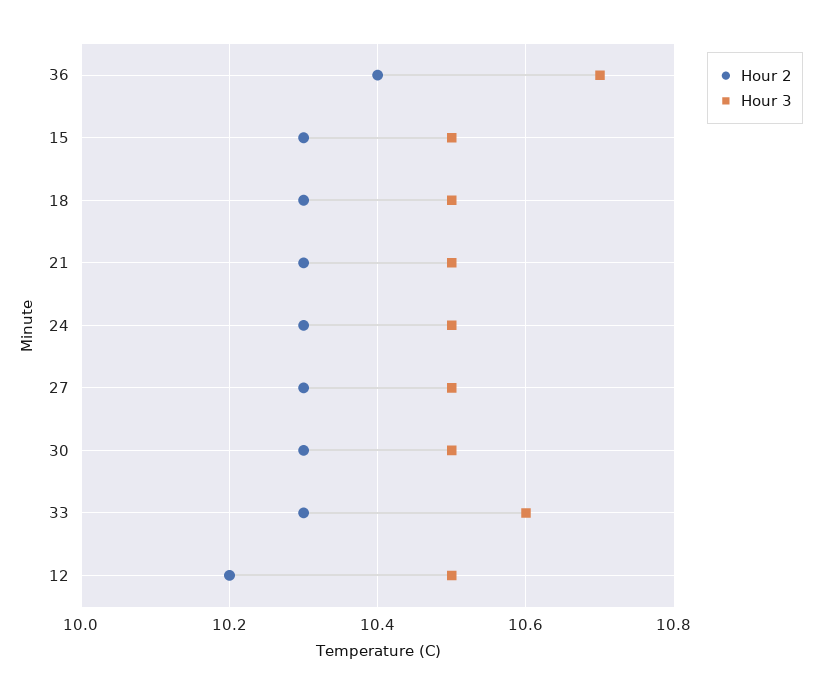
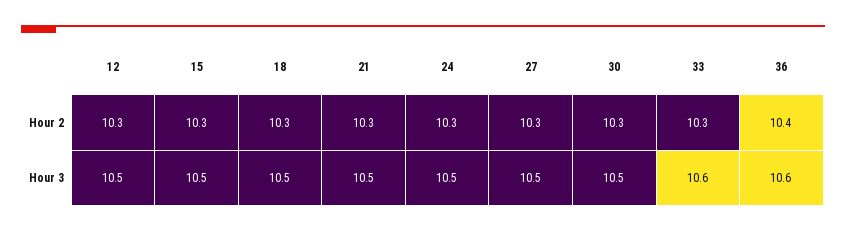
Hour 3, 36: 10.7 -> 10.6
Hour 2, 12: 10.2 -> 10.3

